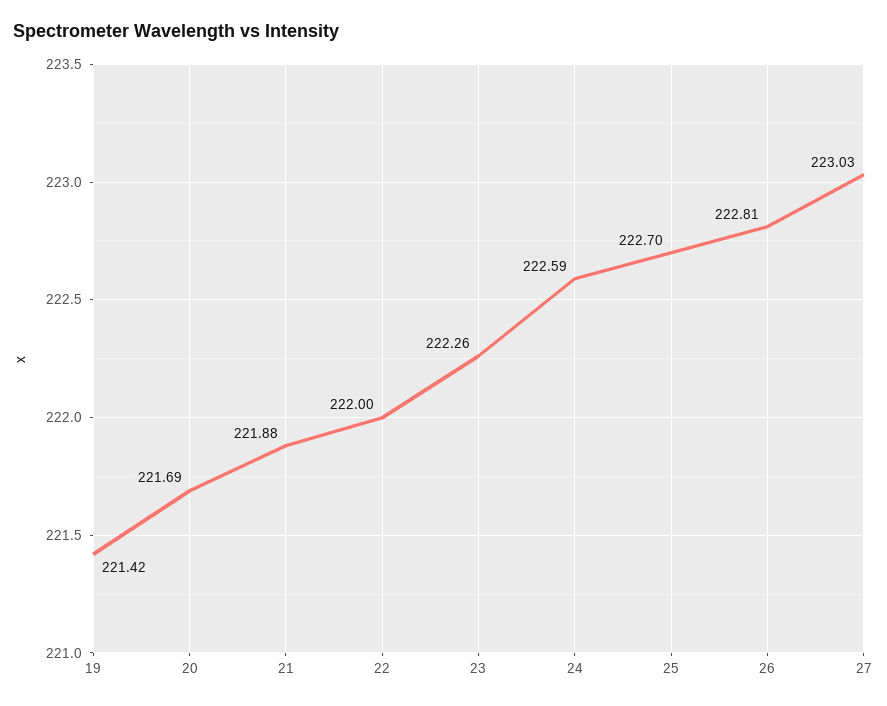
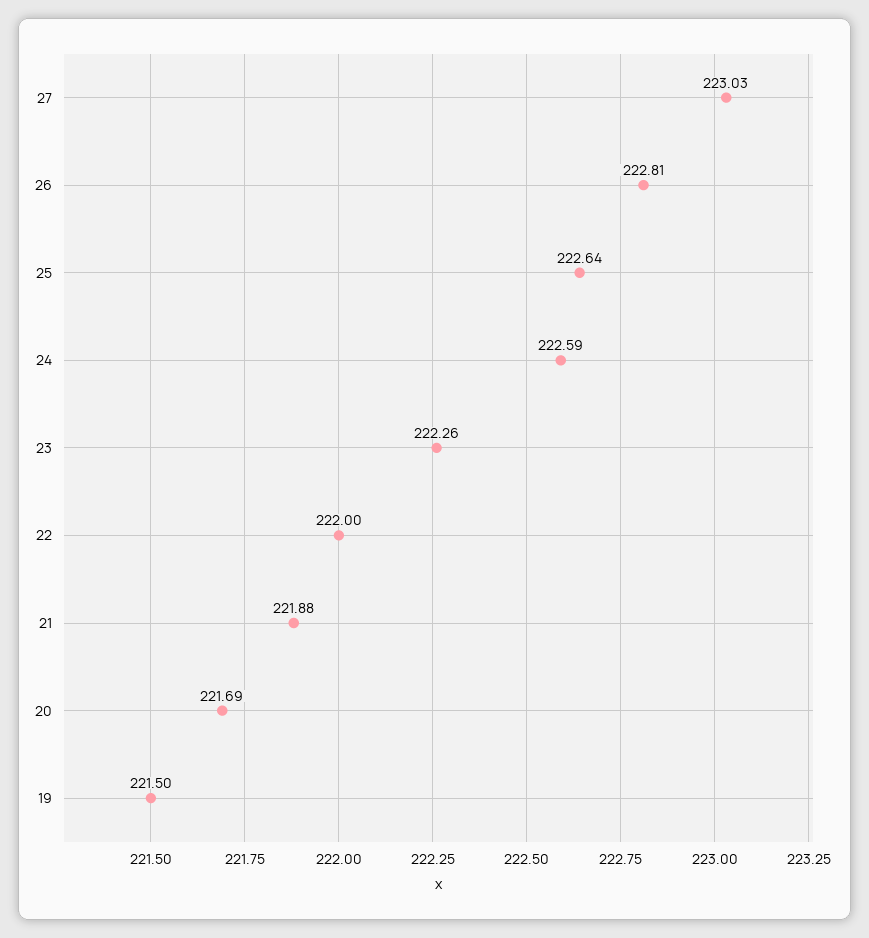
19: 221.42 -> 221.5
25: 222.7 -> 222.64

